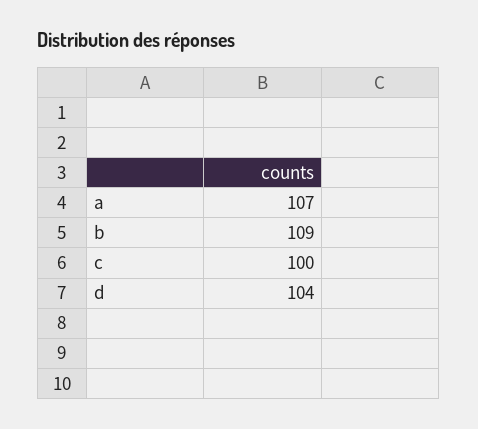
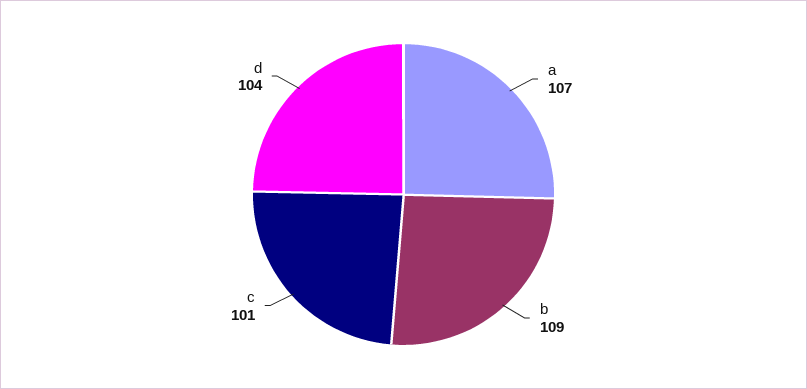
c: 100 -> 101

